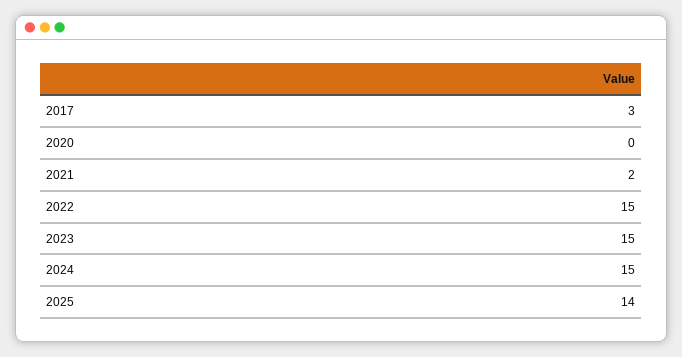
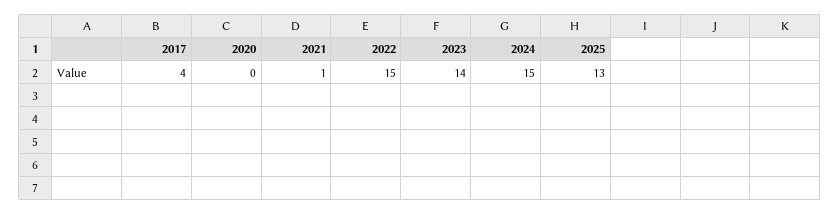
2017: 3 -> 4
2021: 2 -> 1
2023: 15 -> 14
2025: 14 -> 13

